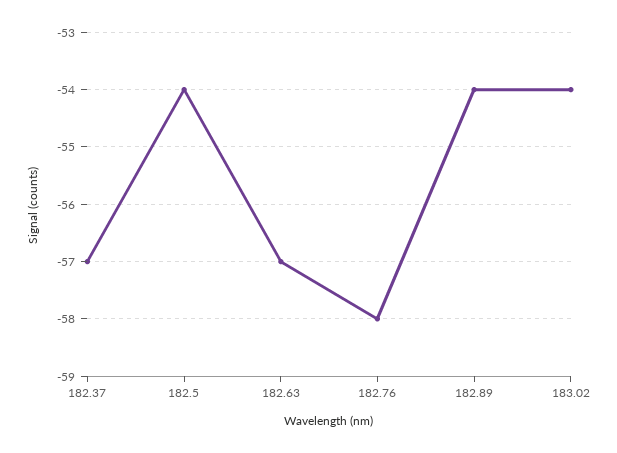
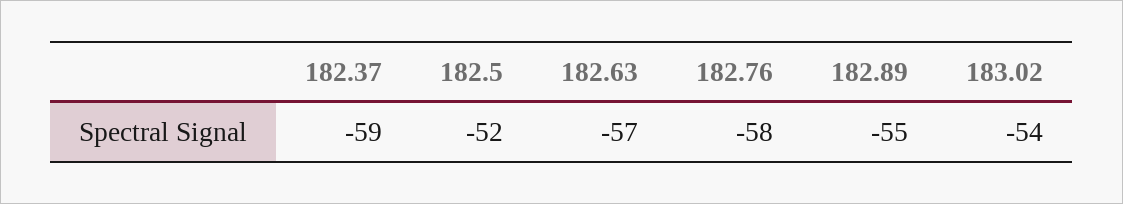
182.37: -57 -> -59
182.5: -54 -> -52
182.89: -54 -> -55

